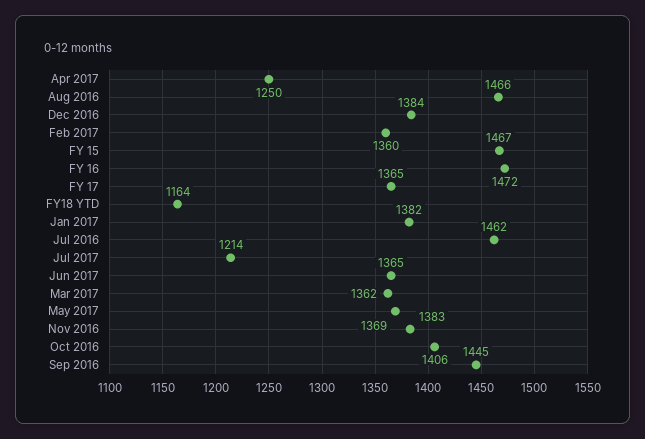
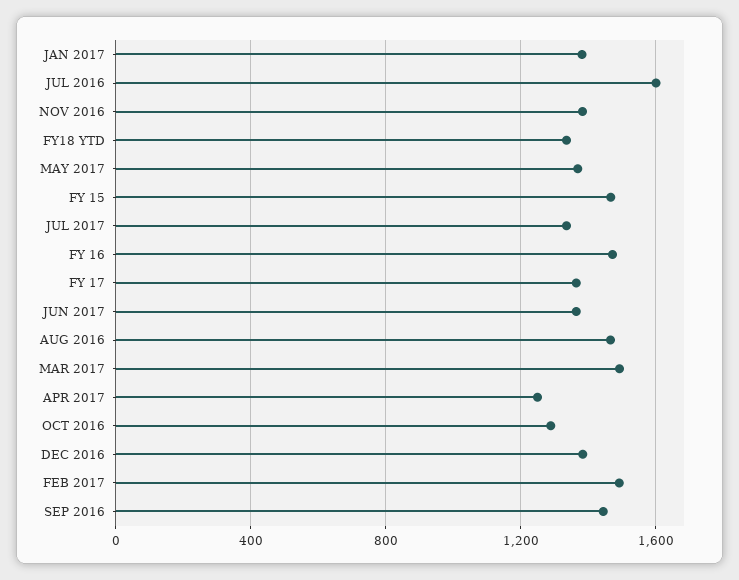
Feb 2017: 1360 -> 1500
FY18 YTD: 1164 -> 1350
Jul 2016: 1462 -> 1600
Jul 2017: 1214 -> 1350
Mar 2017: 1362 -> 1500
Oct 2016: 1406 -> 1300

